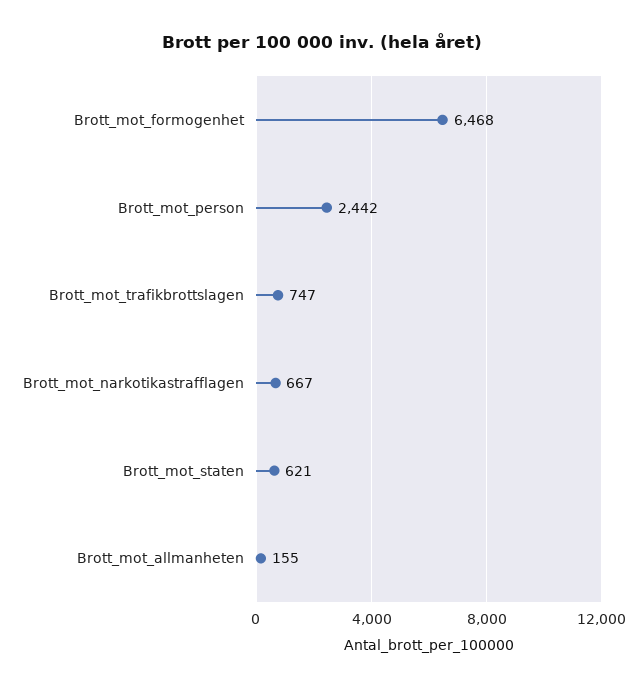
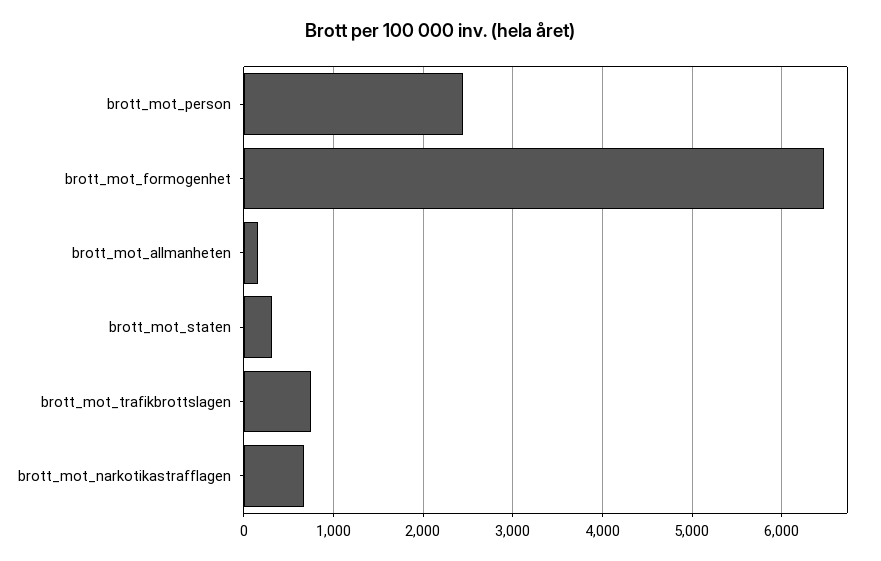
Brott_mot_staten: 621 -> 300

